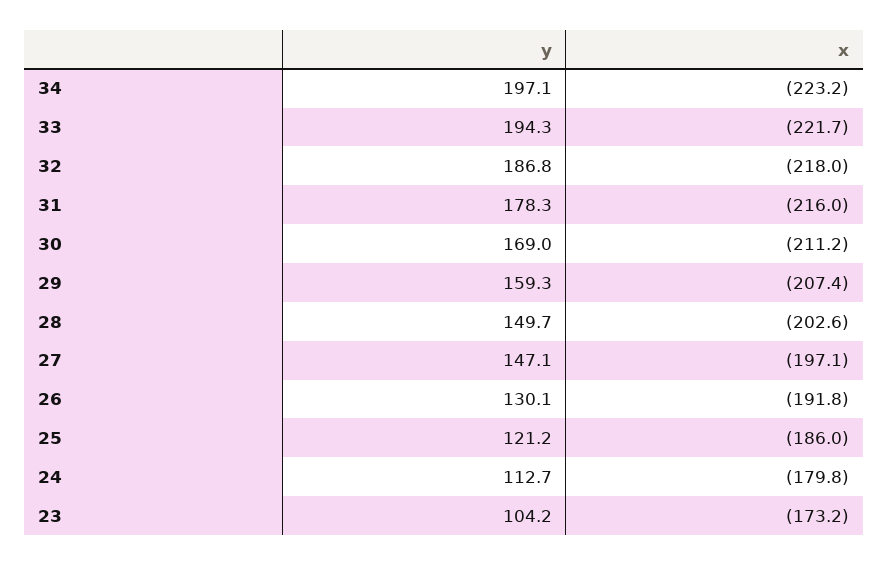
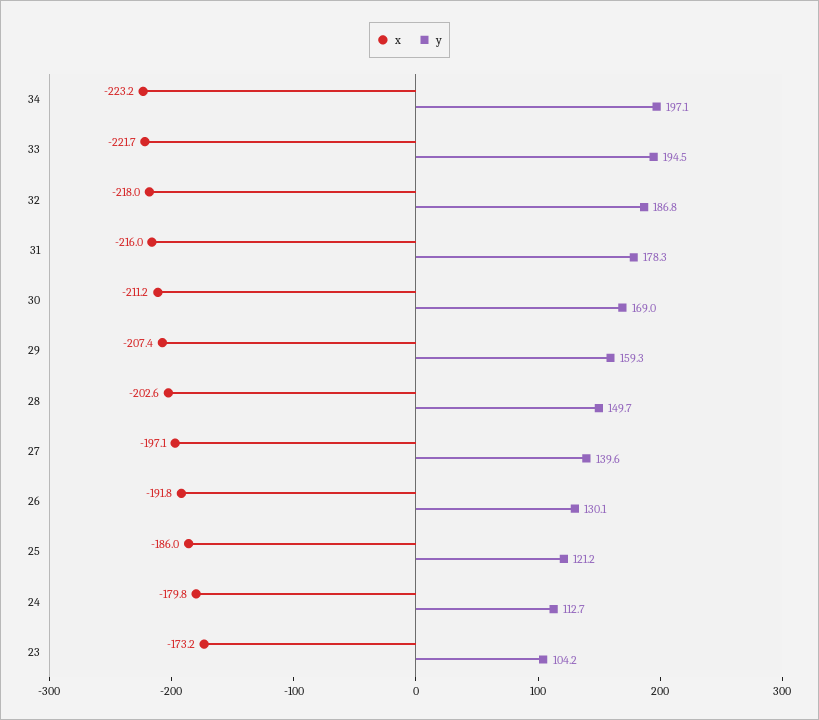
y, 33: 194.3 -> 194.5
y, 27: 147.1 -> 139.6

